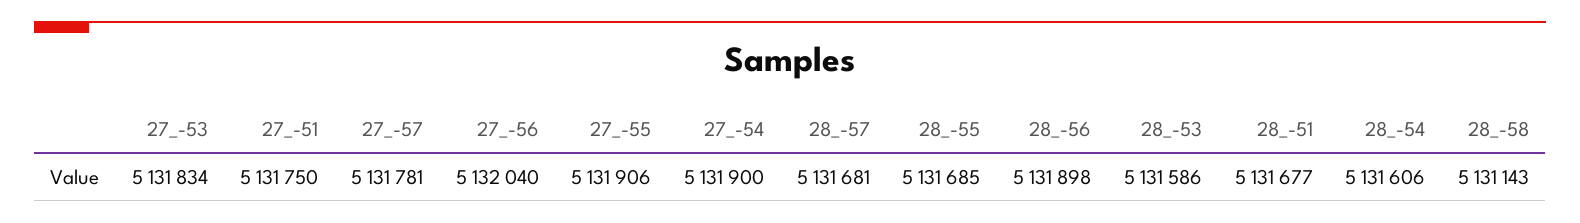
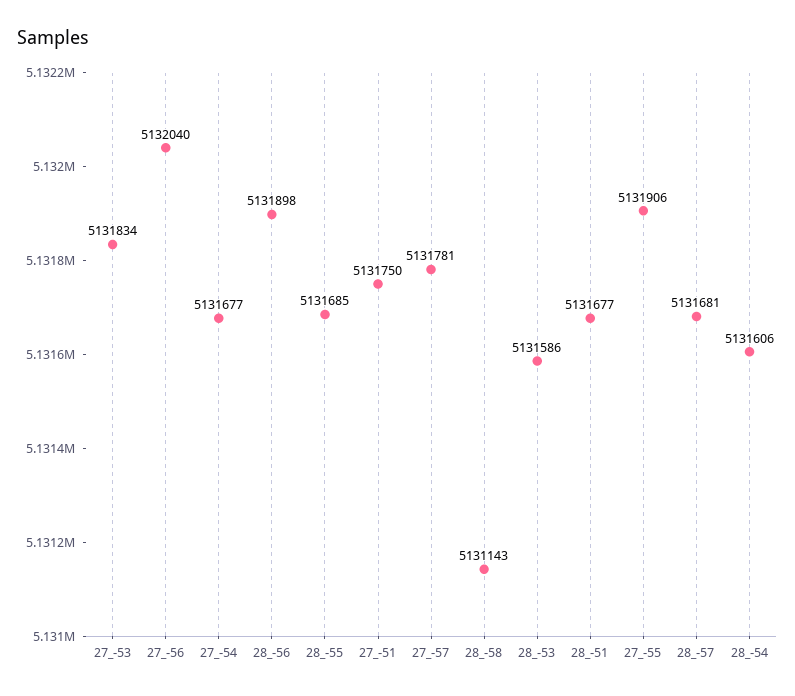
27_-54: 5131900 -> 5131677

